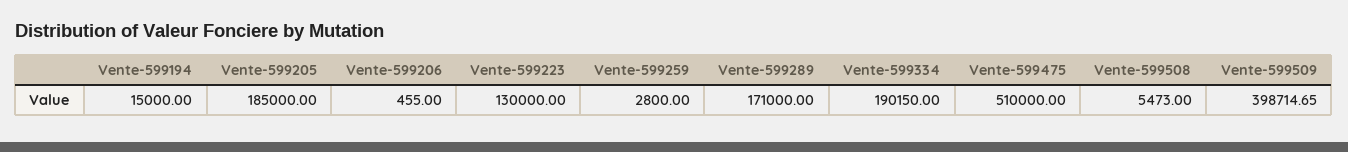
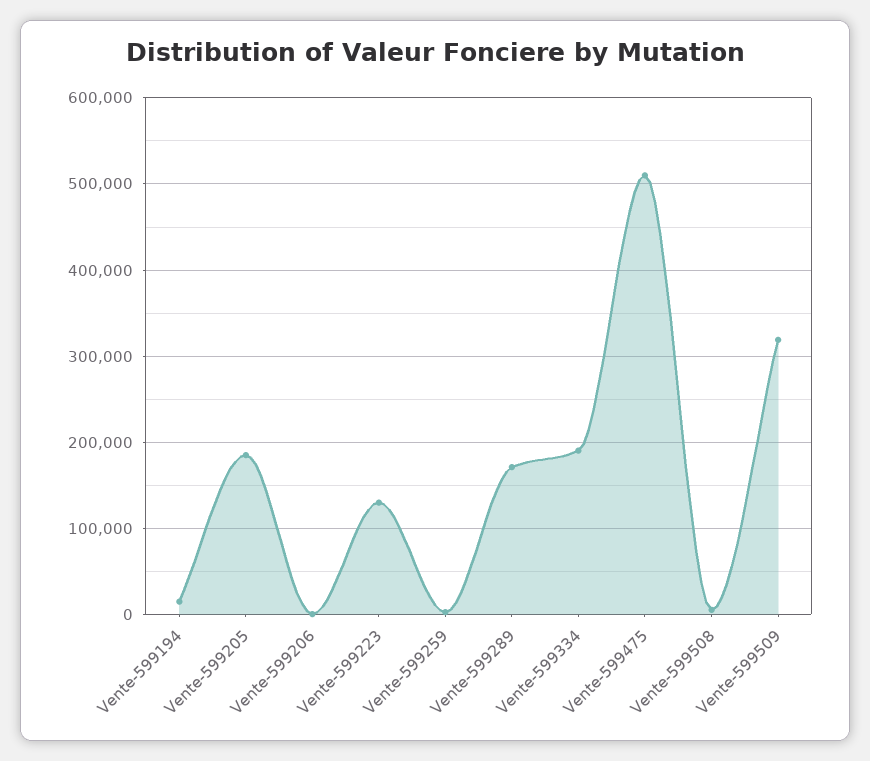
Vente-599509: 398714.65 -> 320000

